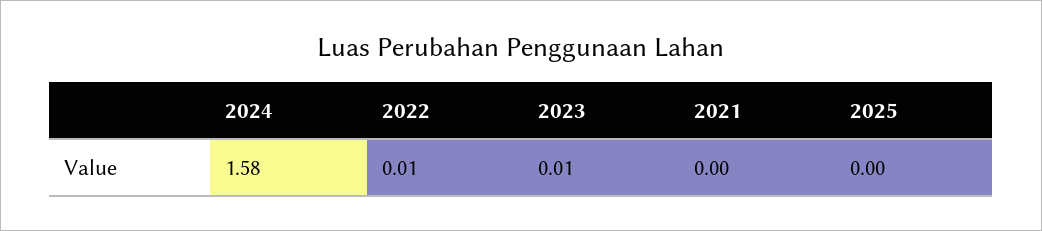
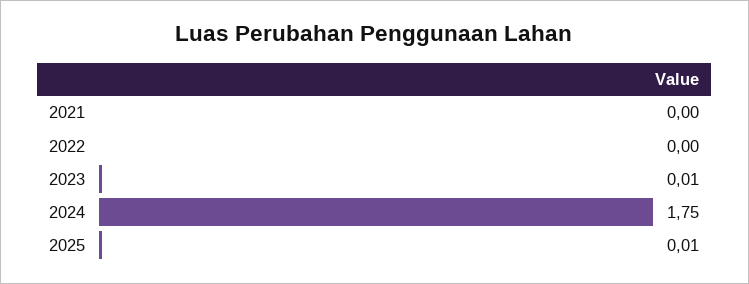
2024: 1.58 -> 1.75
2022: 0.01 -> 0
2025: 0 -> 0.01

